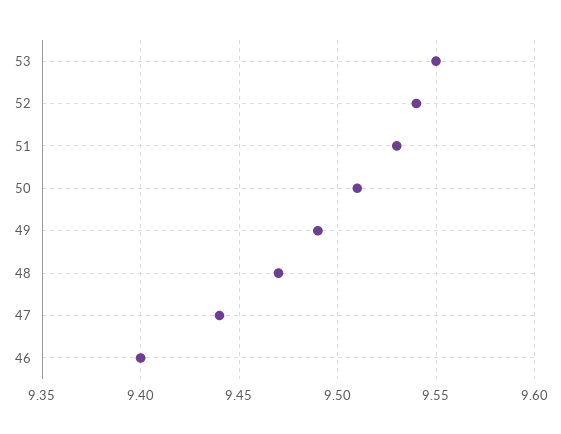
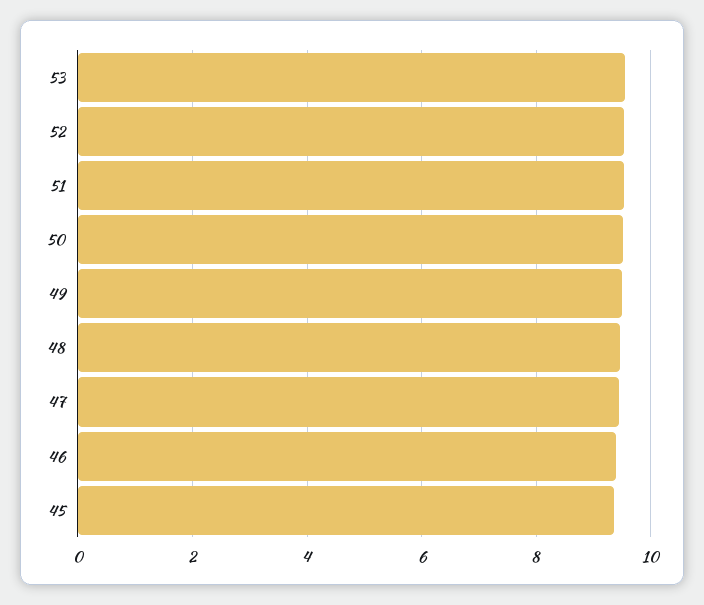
45: none -> 9.4

